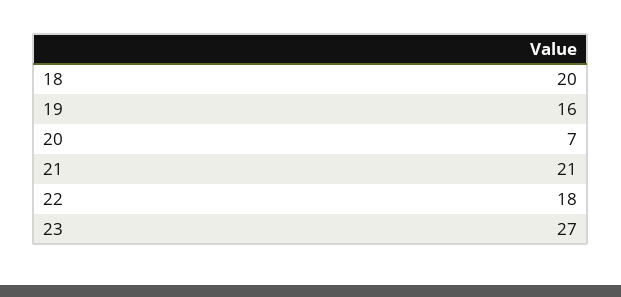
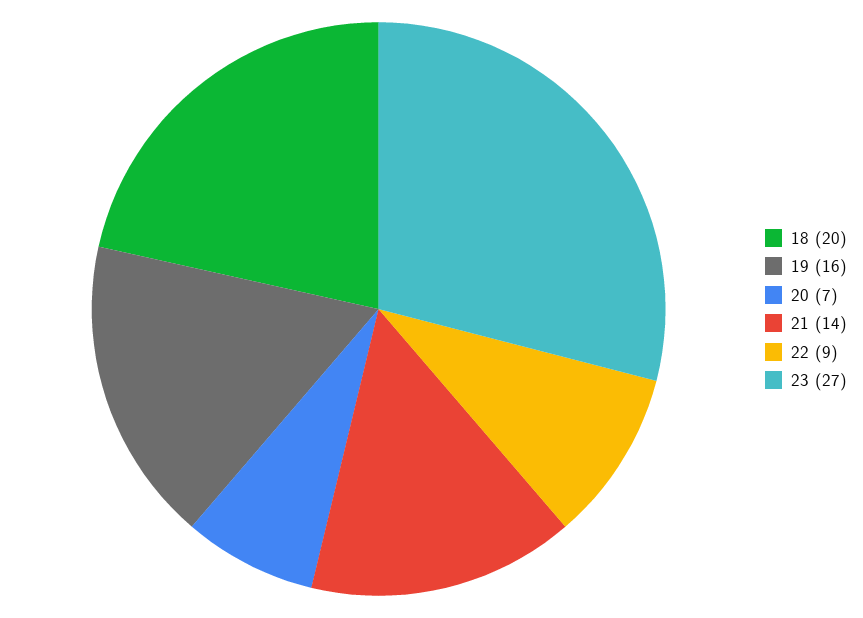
21: 21 -> 14
22: 18 -> 9

